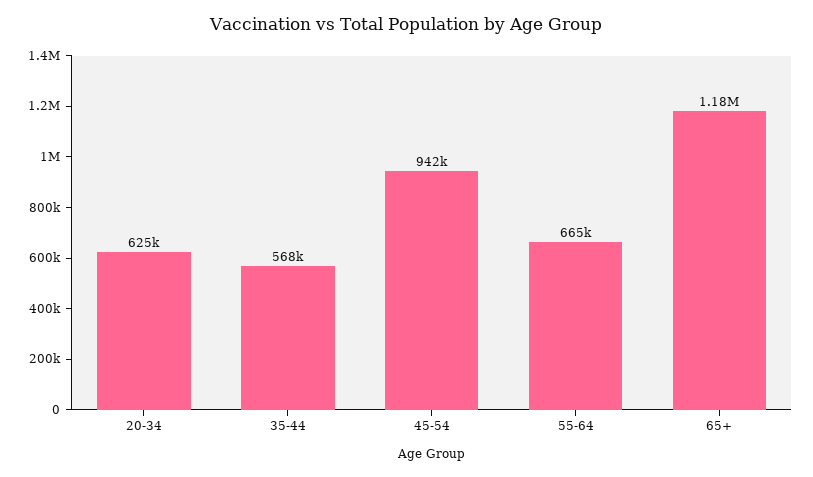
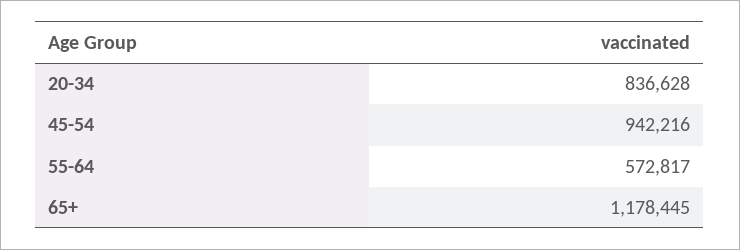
20-34: 625000 -> 836628
35-44: 568000 -> none
55-64: 665000 -> 572817

